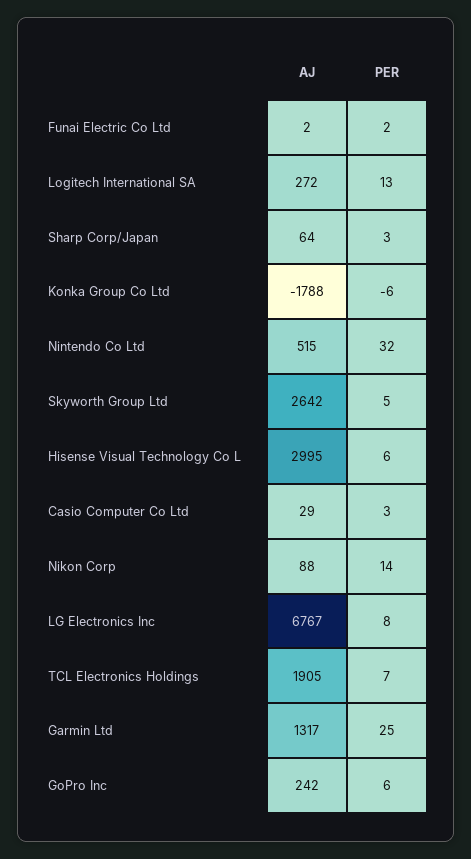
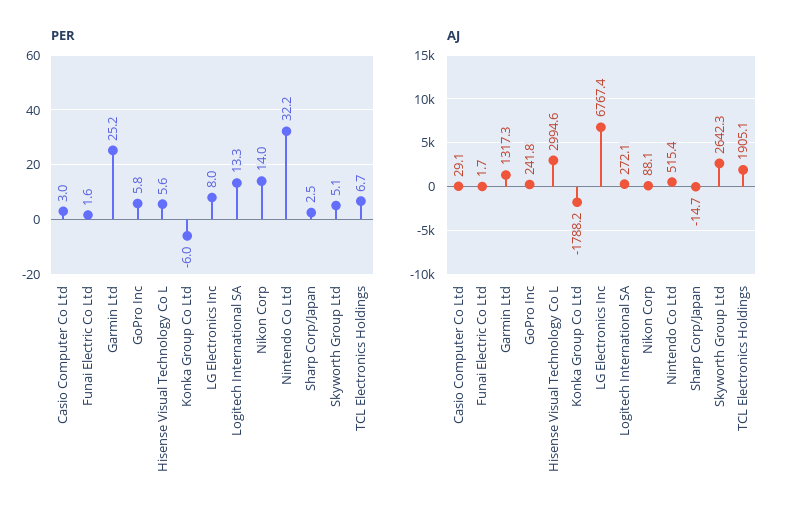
AJ, Sharp Corp/Japan: 64 -> -14.7

